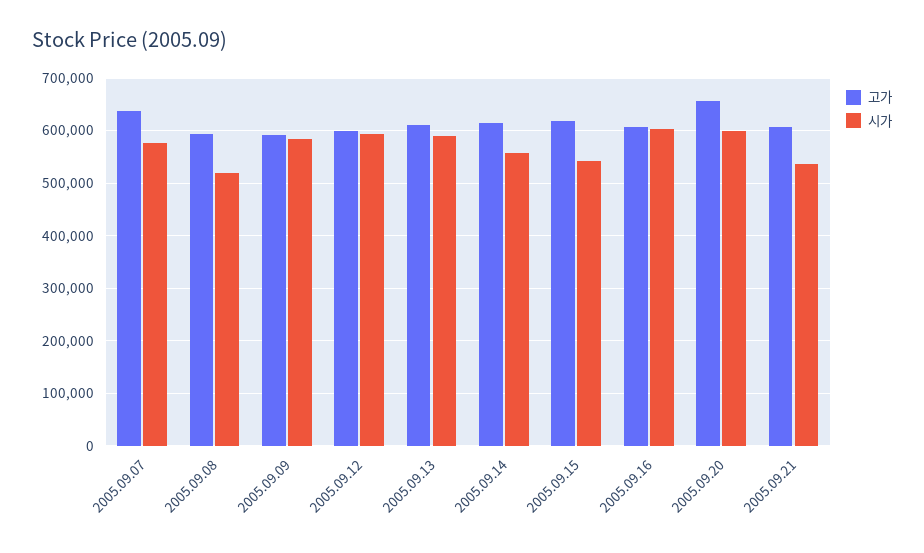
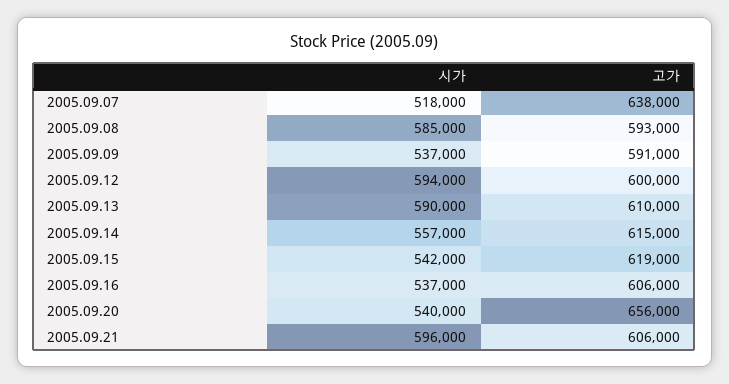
시가, 2005.09.07: 580000 -> 518000
시가, 2005.09.08: 520000 -> 585000
시가, 2005.09.09: 580000 -> 537000
시가, 2005.09.16: 600000 -> 537000
시가, 2005.09.20: 600000 -> 540000
시가, 2005.09.21: 540000 -> 596000

